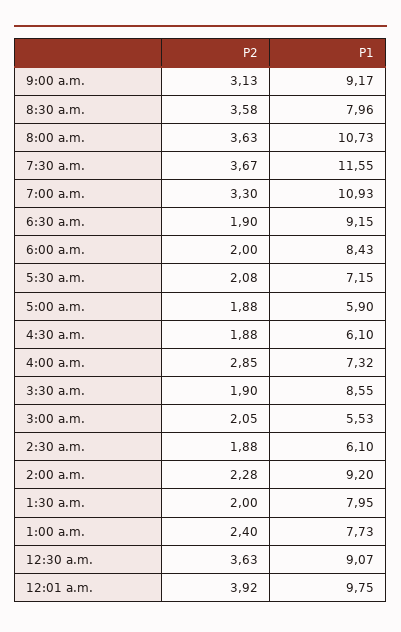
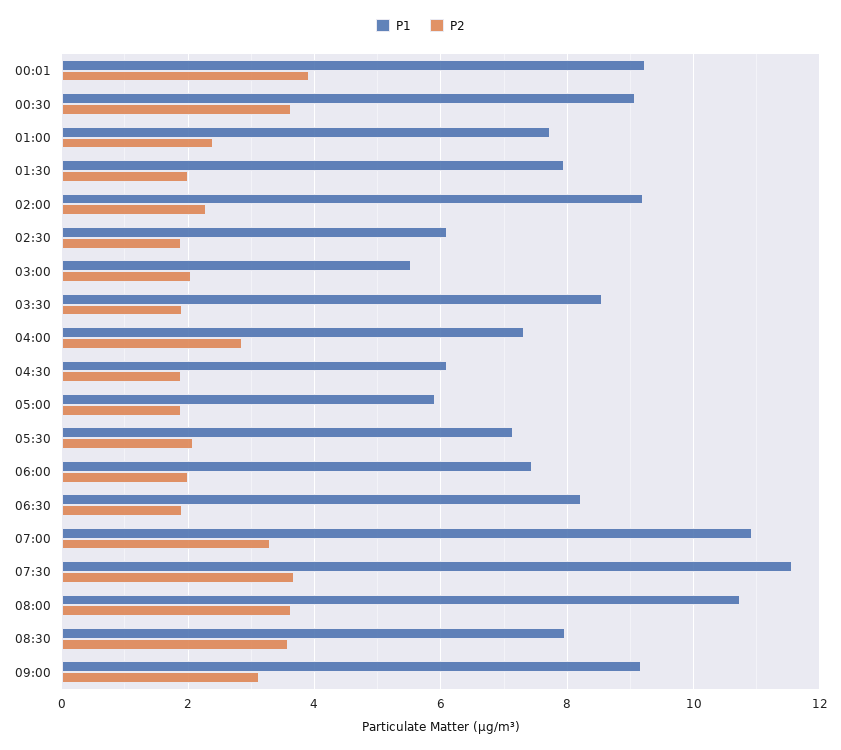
P1, 6:30 a.m.: 9.15 -> 8.2
P1, 6:00 a.m.: 8.43 -> 7.4
P1, 12:01 a.m.: 9.75 -> 9.2

